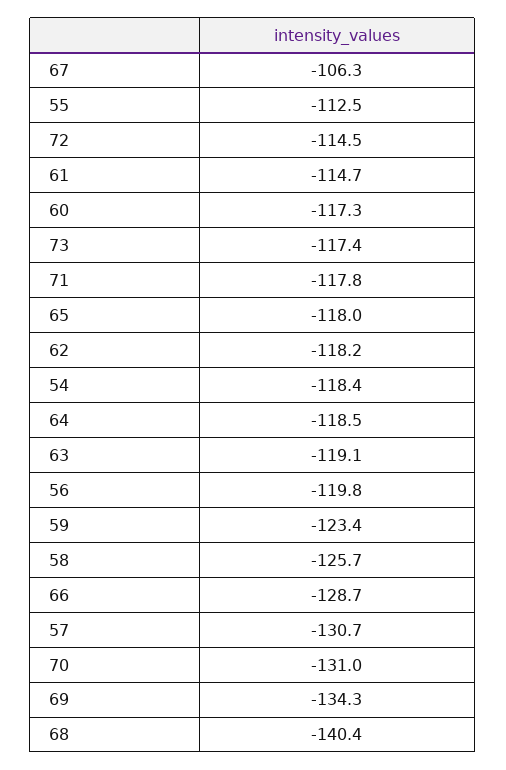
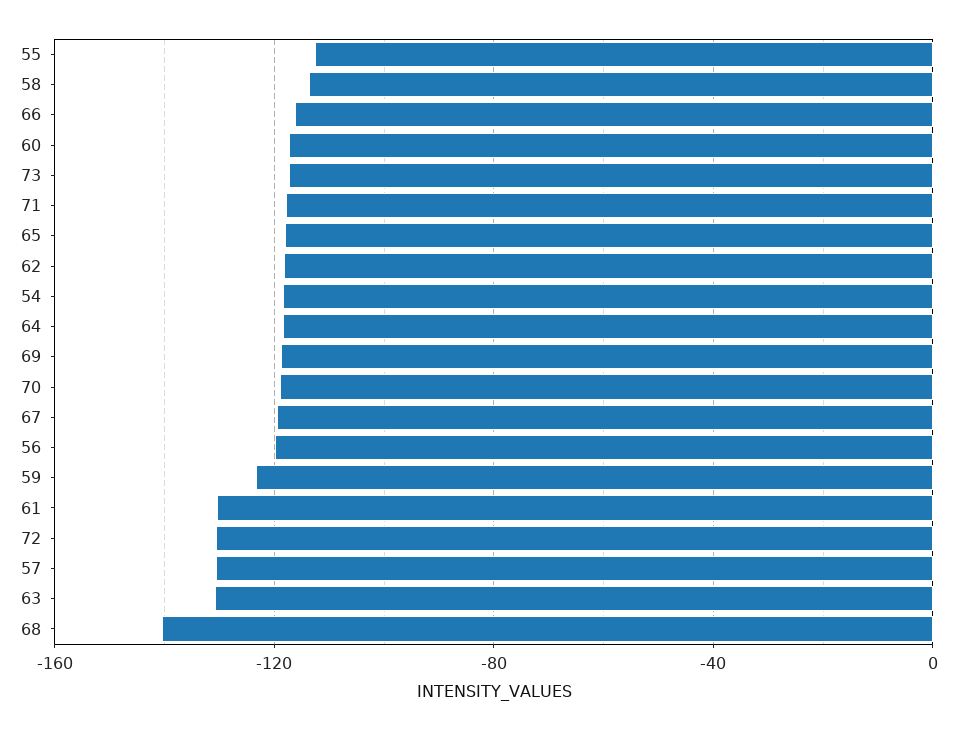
67: -106.3 -> -120
72: -114.5 -> -130
61: -114.7 -> -130
63: -119.1 -> -130
58: -125.7 -> -115
66: -128.7 -> -115
70: -131 -> -120
69: -134.3 -> -120

